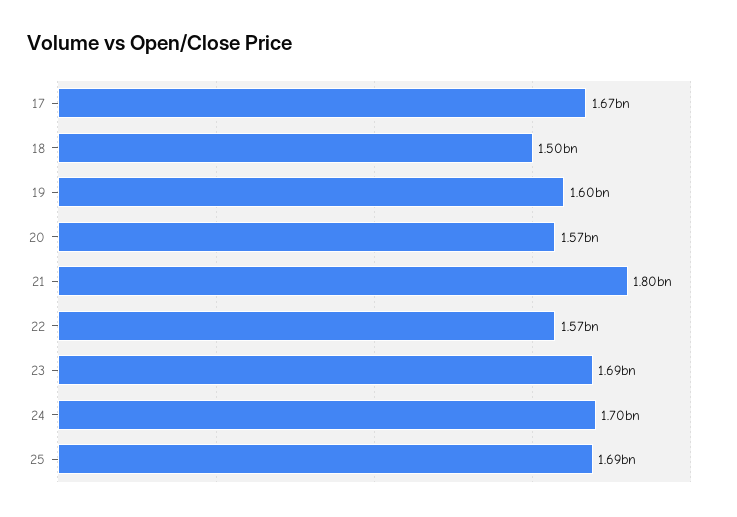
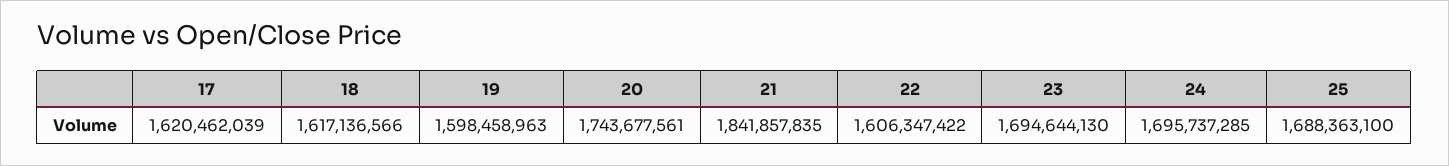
17: 1670000000 -> 1620462039
18: 1500000000 -> 1617136566
20: 1570000000 -> 1743677561
21: 1800000000 -> 1841857835
22: 1570000000 -> 1606347422

